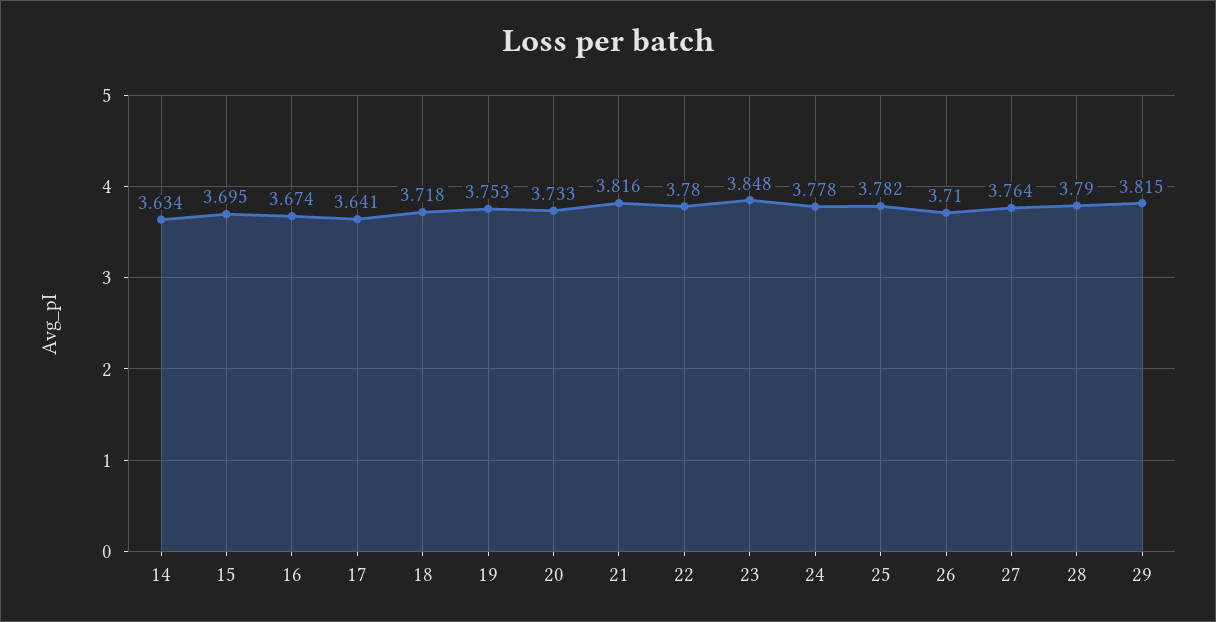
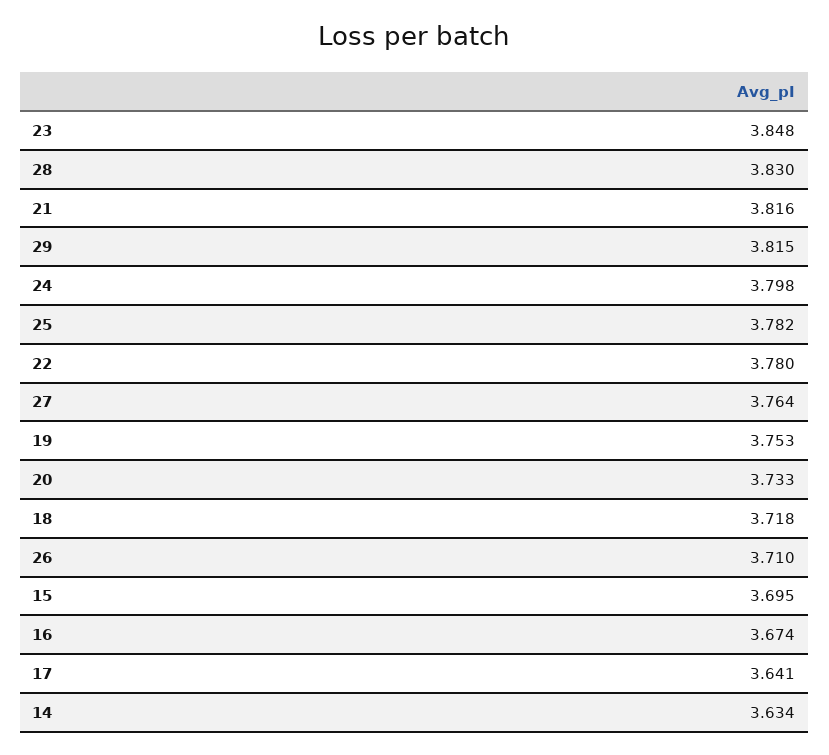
24: 3.778 -> 3.798
28: 3.79 -> 3.83

